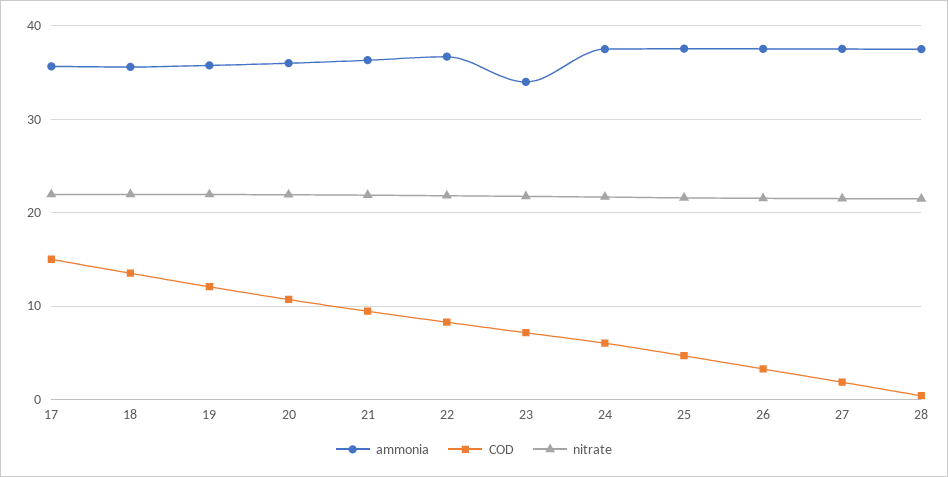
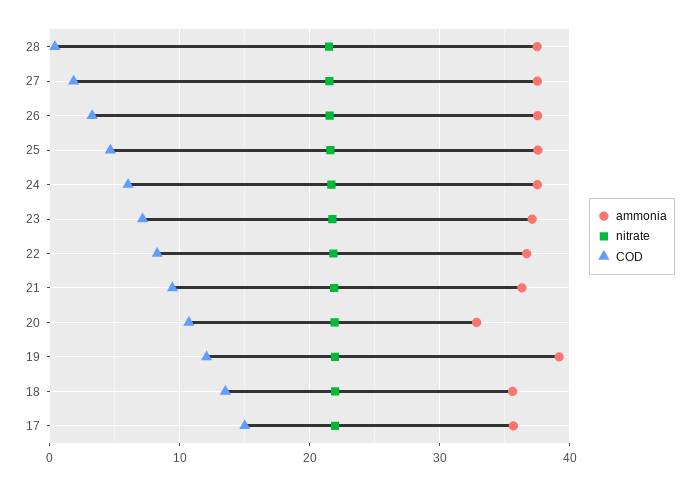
ammonia, 19: 36 -> 39
ammonia, 20: 36 -> 33
ammonia, 23: 34 -> 37

